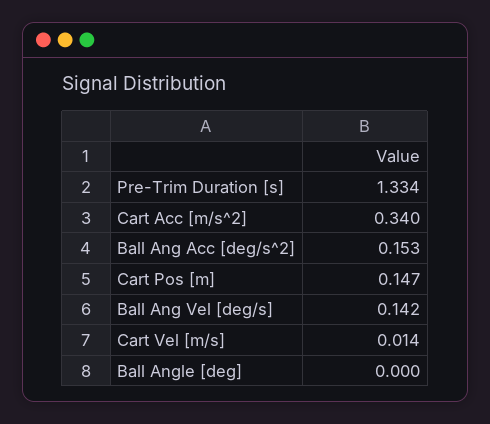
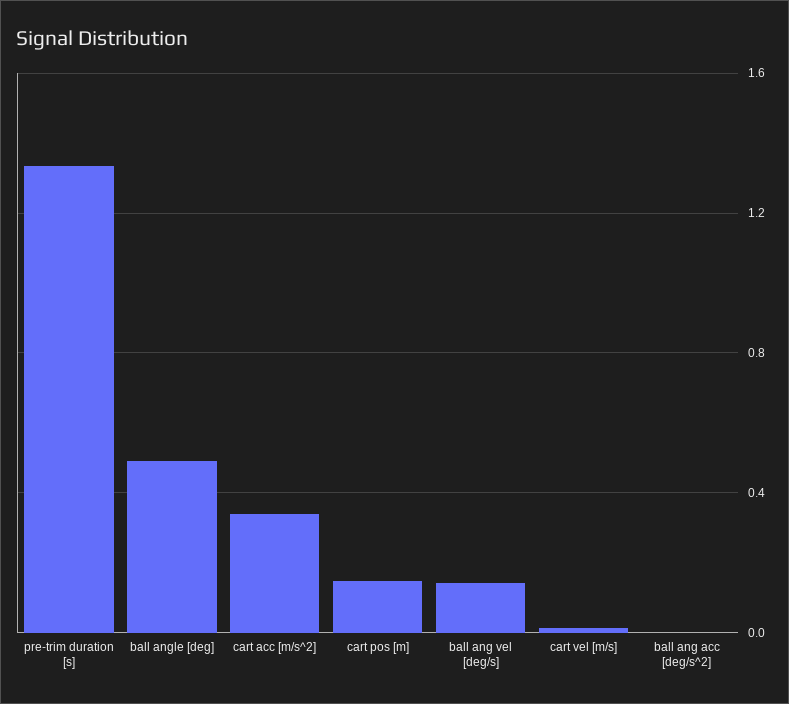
Ball Ang Acc [deg/s^2]: 0.153 -> 0
Ball Angle [deg]: 0 -> 0.5

